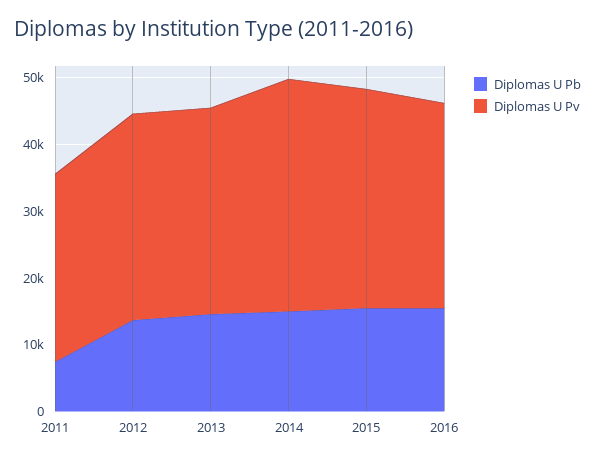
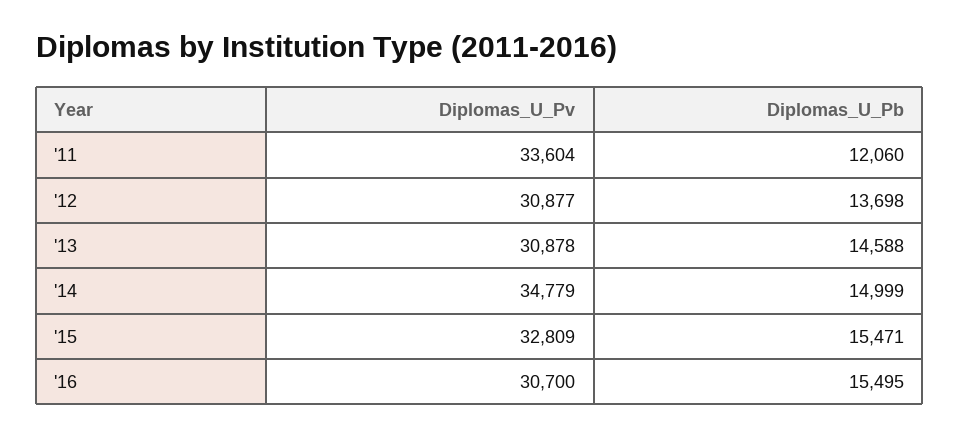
Diplomas U Pb, 2011: 8000 -> 12060
Diplomas U Pv, 2011: 28000 -> 33604

